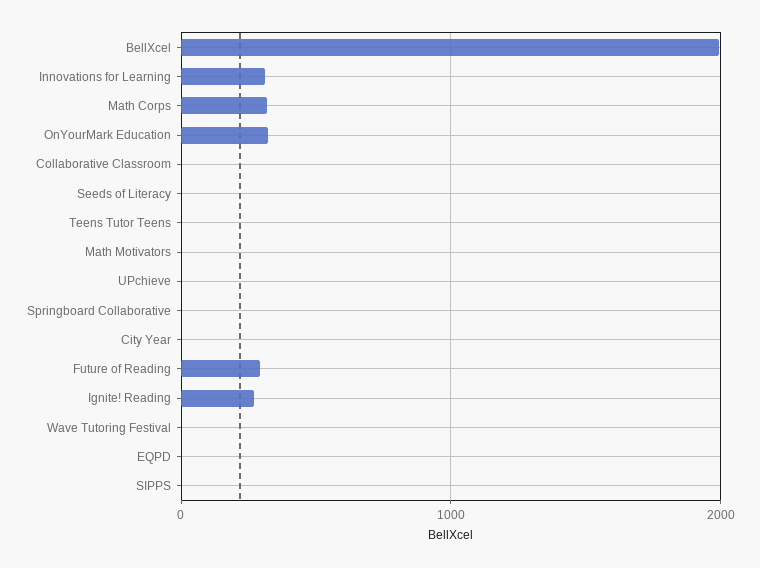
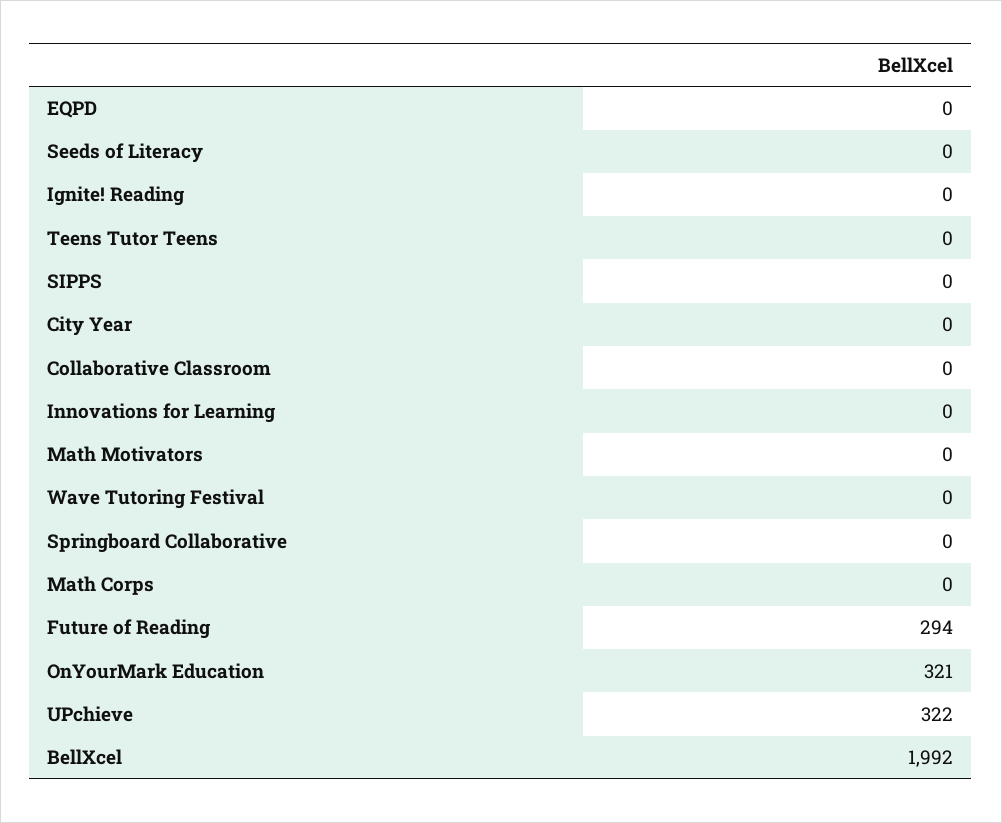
Innovations for Learning: 300 -> 0
Math Corps: 300 -> 0
UPchieve: 0 -> 322
Ignite! Reading: 300 -> 0

